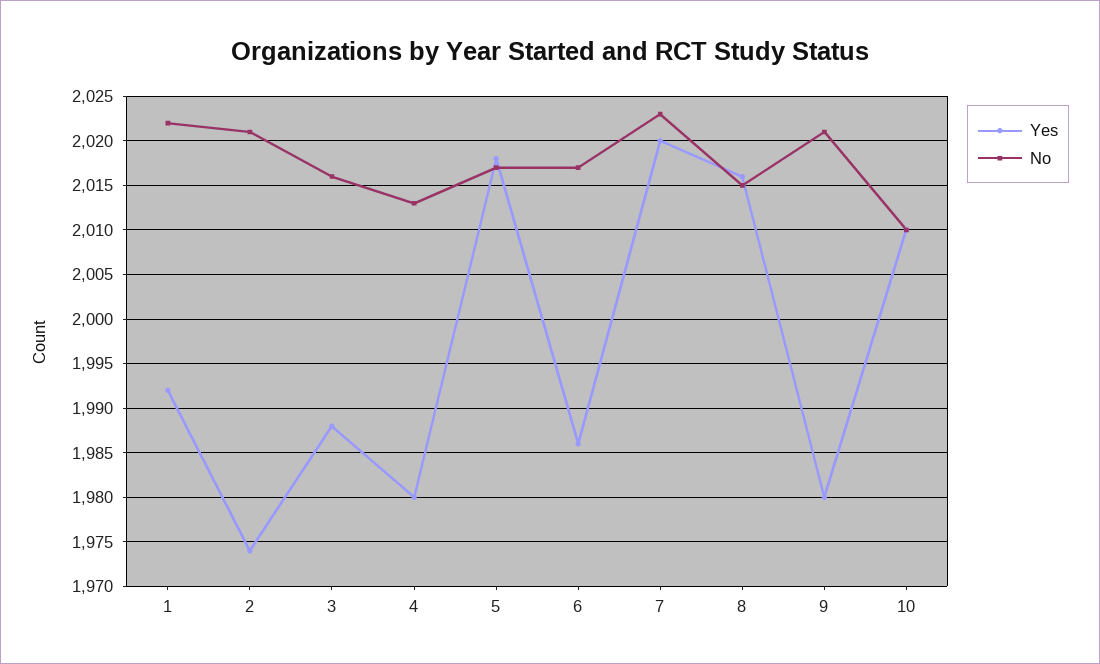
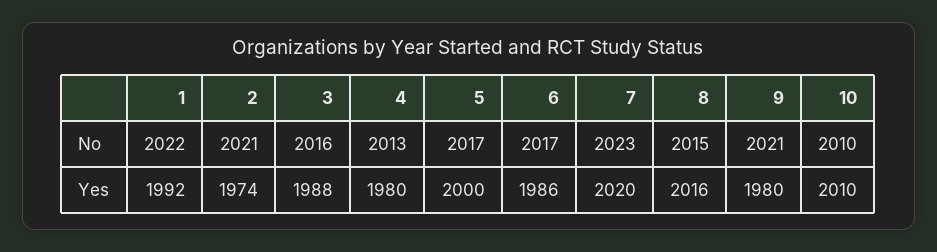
Yes, 5: 2018 -> 2000

